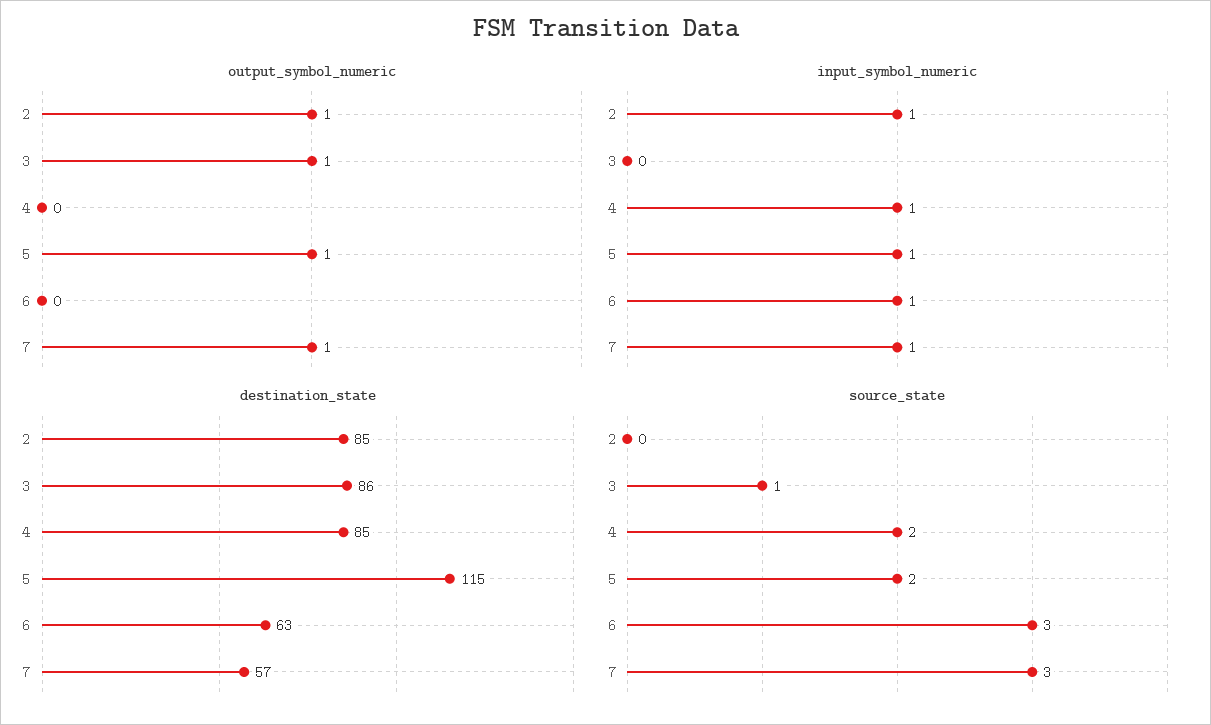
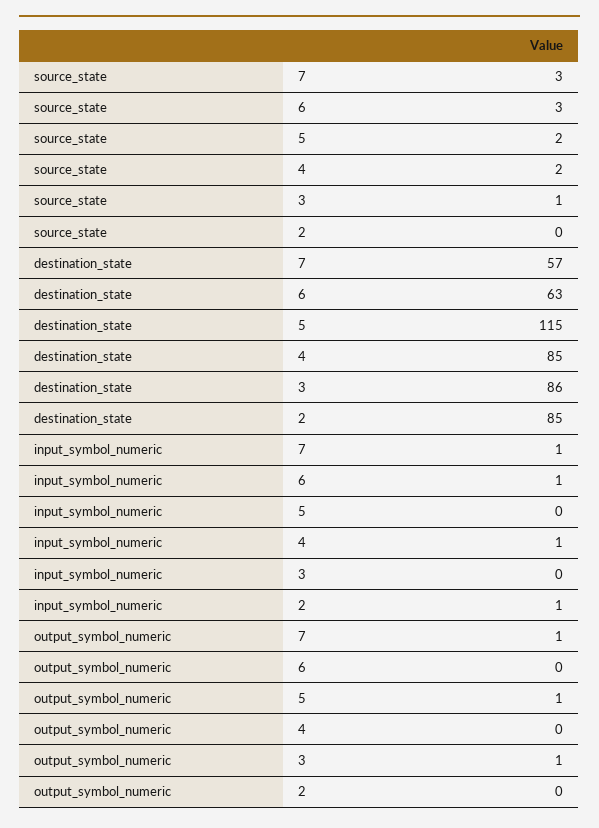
output_symbol_numeric, 2: 1 -> 0
input_symbol_numeric, 5: 1 -> 0

